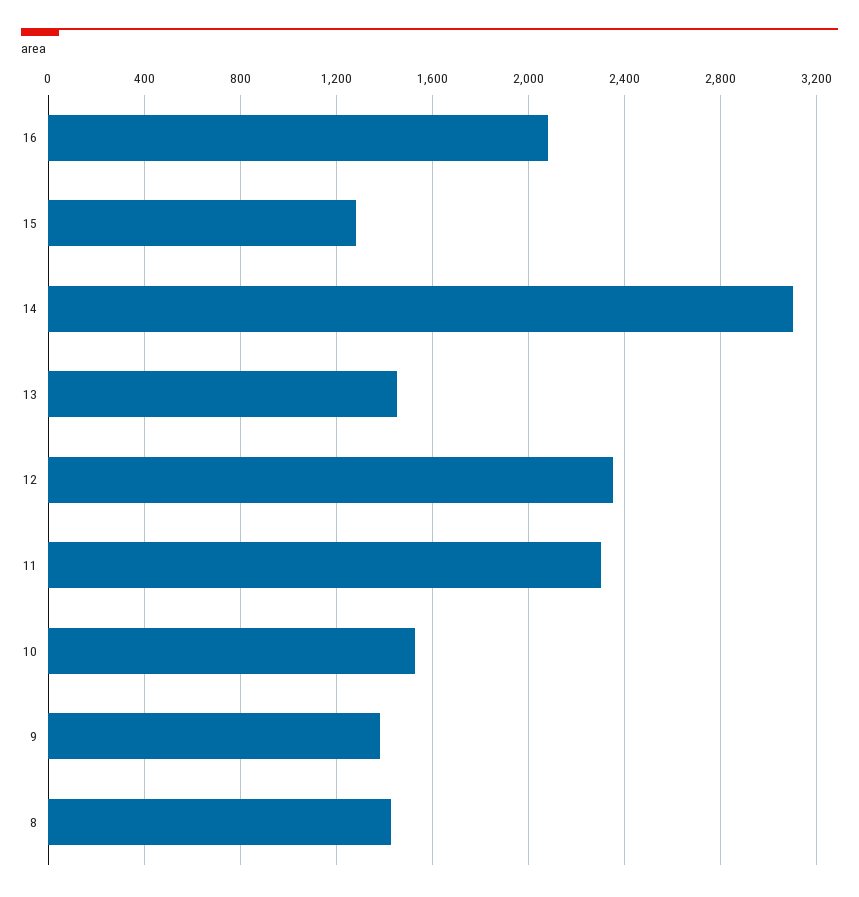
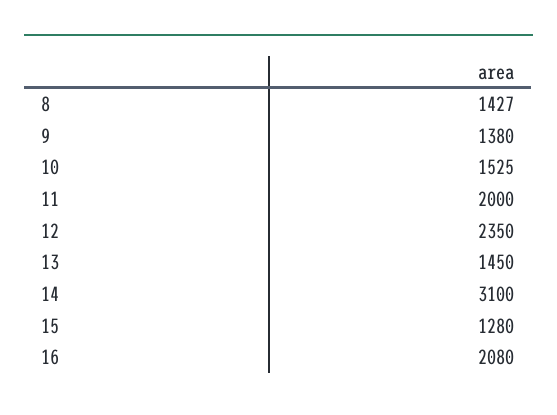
11: 2300 -> 2000

